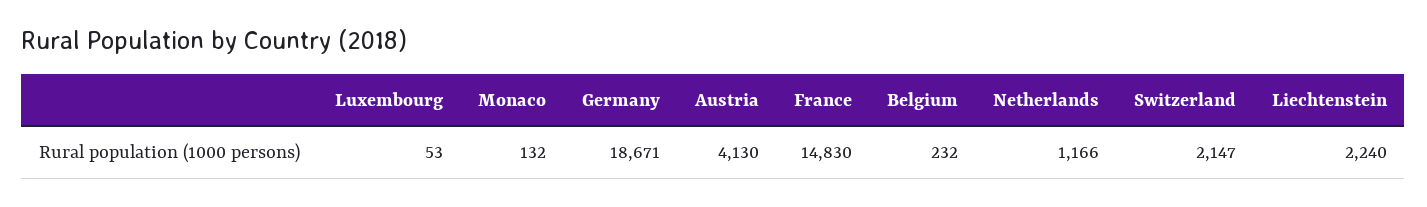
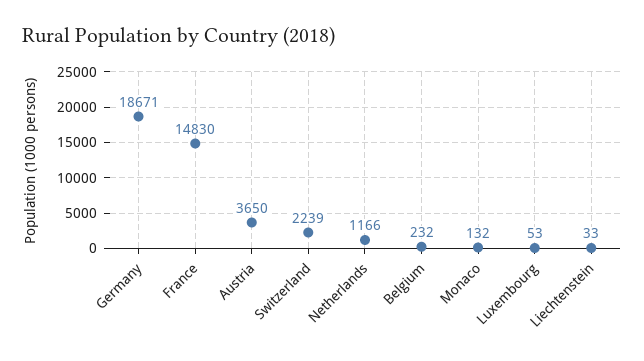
Austria: 4130 -> 3650
Switzerland: 2147 -> 2239
Liechtenstein: 2240 -> 33

